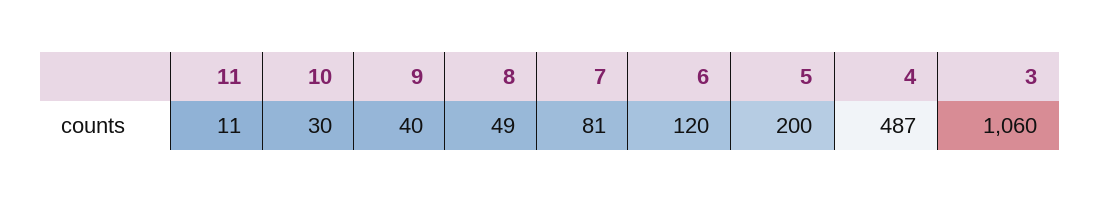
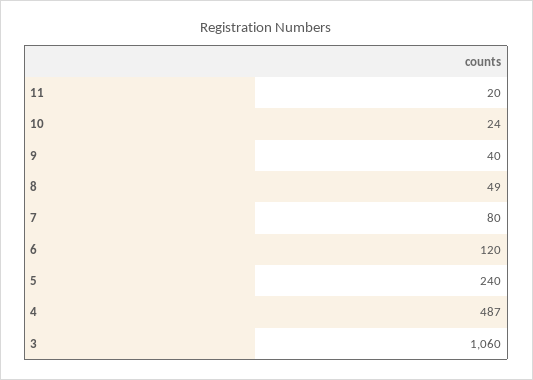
11: 11 -> 20
10: 30 -> 24
7: 81 -> 80
5: 200 -> 240

